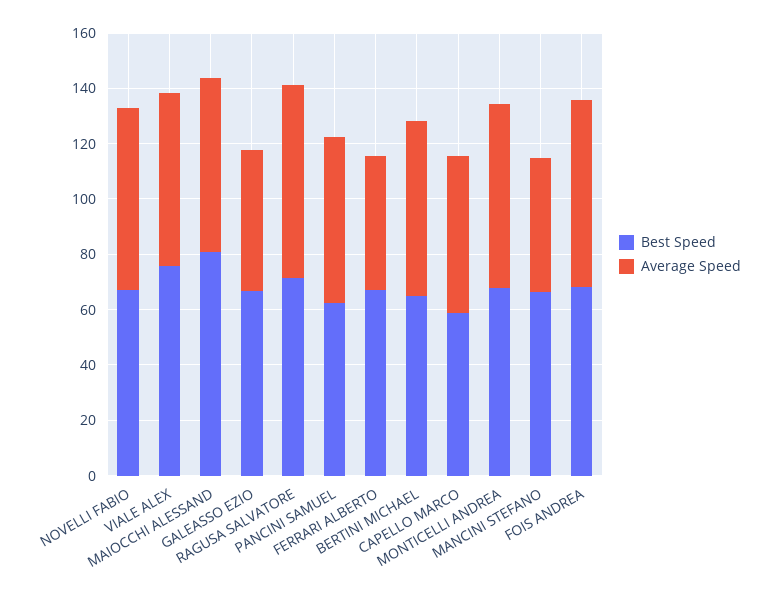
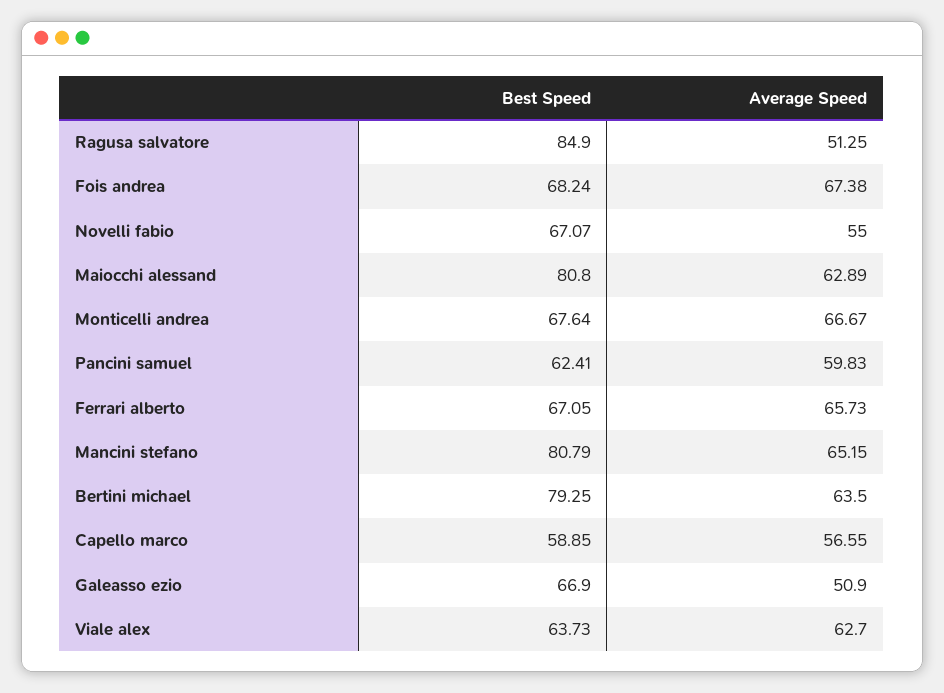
Average Speed, NOVELLI FABIO: 65 -> 55
Best Speed, VIALE ALEX: 75 -> 63.73
Best Speed, RAGUSA SALVATORE: 70 -> 84.9
Average Speed, RAGUSA SALVATORE: 70 -> 51.25
Average Speed, FERRARI ALBERTO: 50 -> 65.73
Best Speed, BERTINI MICHAEL: 65 -> 79.25
Best Speed, MANCINI STEFANO: 65 -> 80.79
Average Speed, MANCINI STEFANO: 50 -> 65.15

